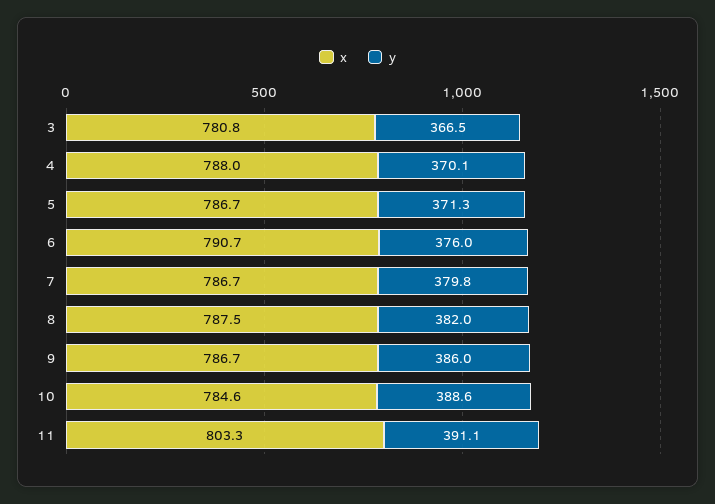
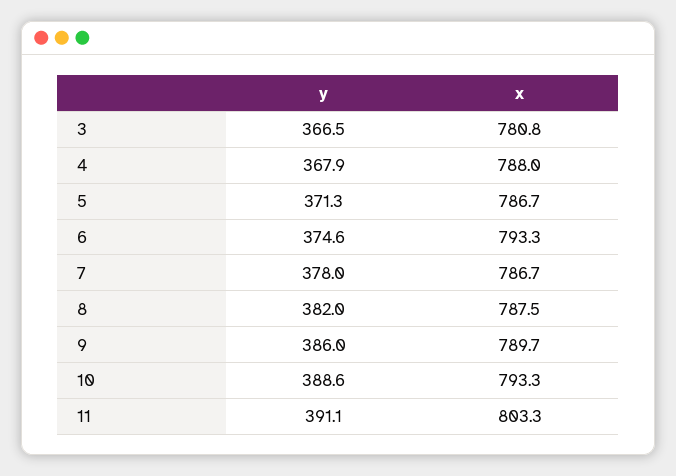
y, 4: 370.1 -> 367.9
x, 6: 790.7 -> 793.3
y, 6: 376 -> 374.6
y, 7: 379.8 -> 378
x, 9: 786.7 -> 789.7
x, 10: 784.6 -> 793.3

